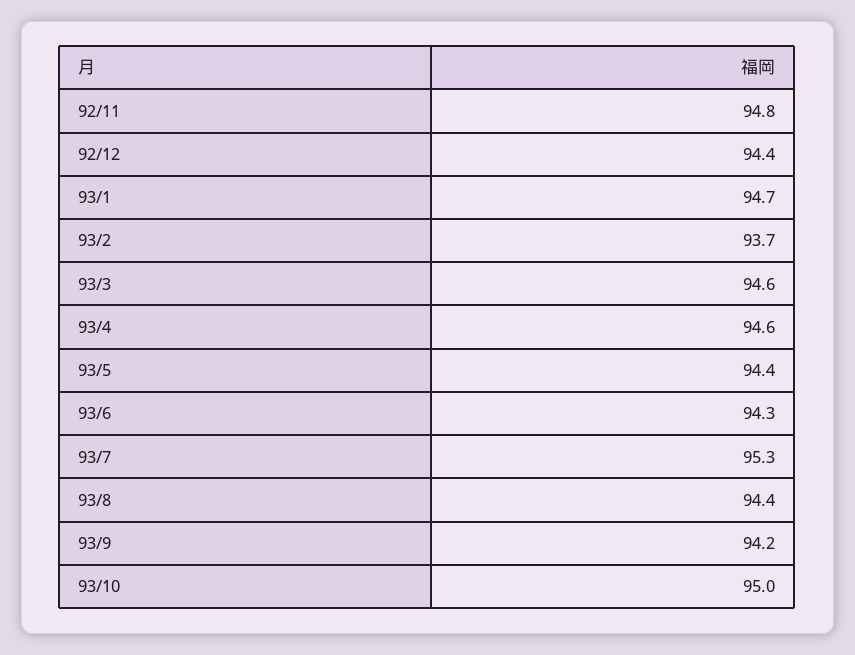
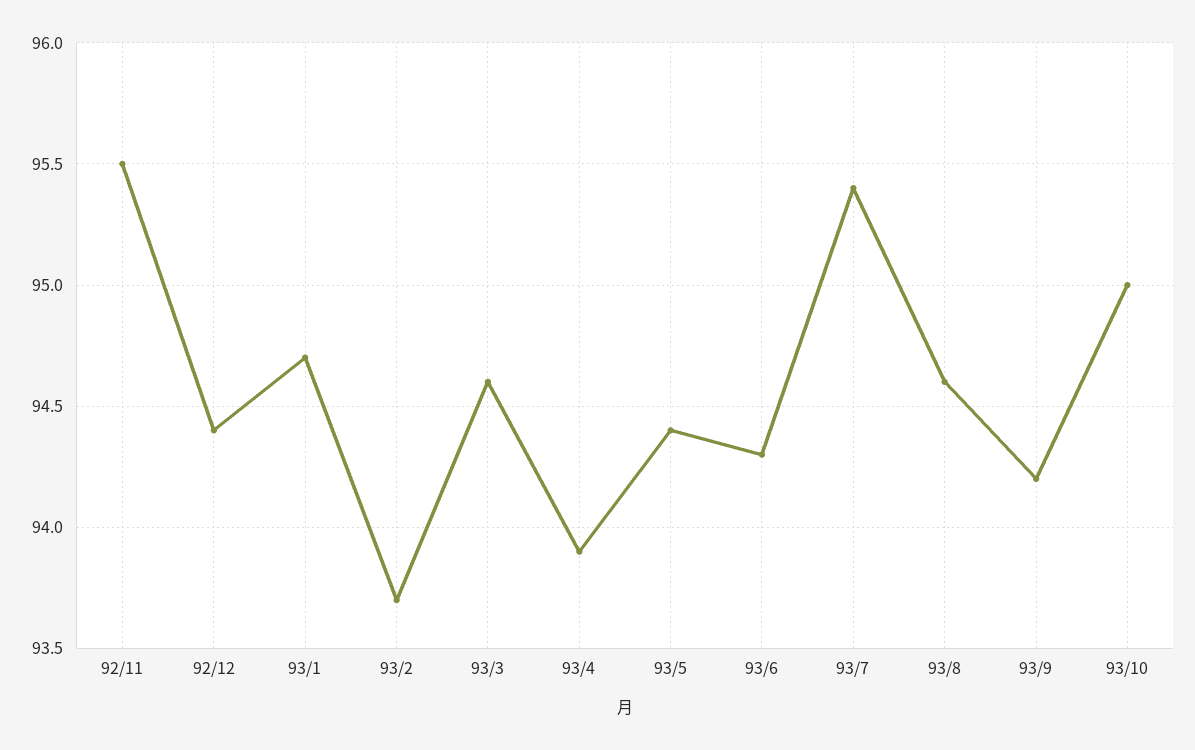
92/11: 94.8 -> 95.5
93/4: 94.6 -> 93.9
93/7: 95.3 -> 95.4
93/8: 94.4 -> 94.6

